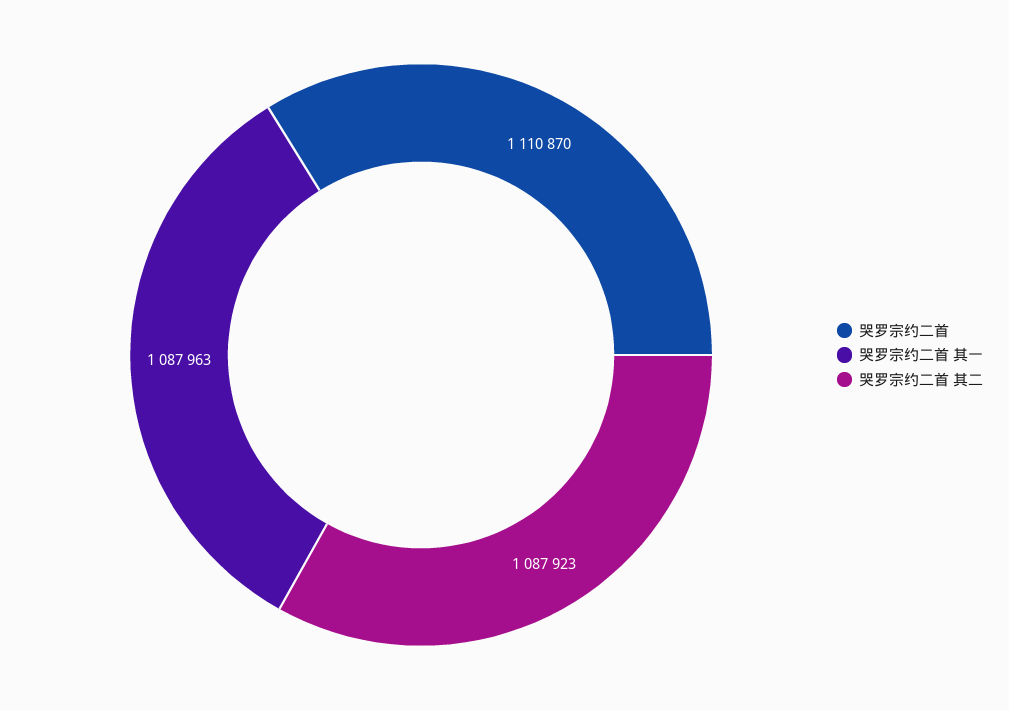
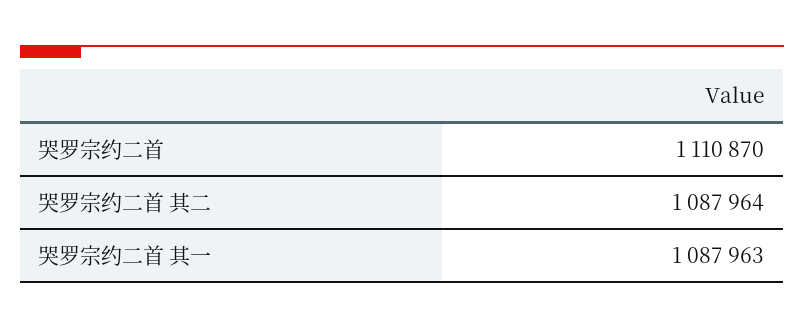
哭罗宗约二首 其二: 1087923 -> 1087964

